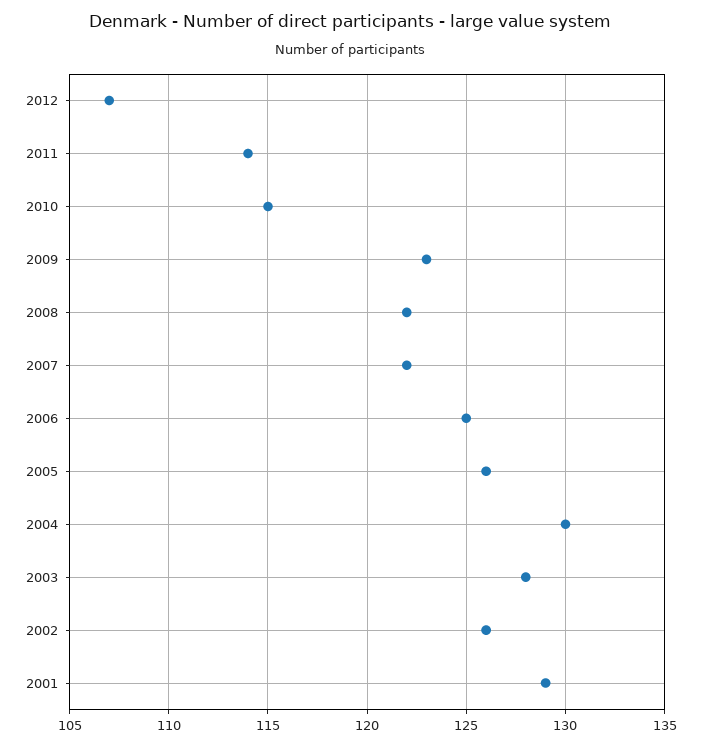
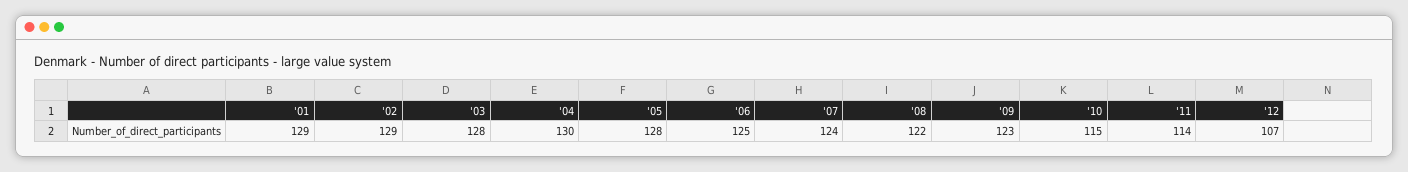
2007: 122 -> 124
2005: 126 -> 128
2002: 126 -> 129

